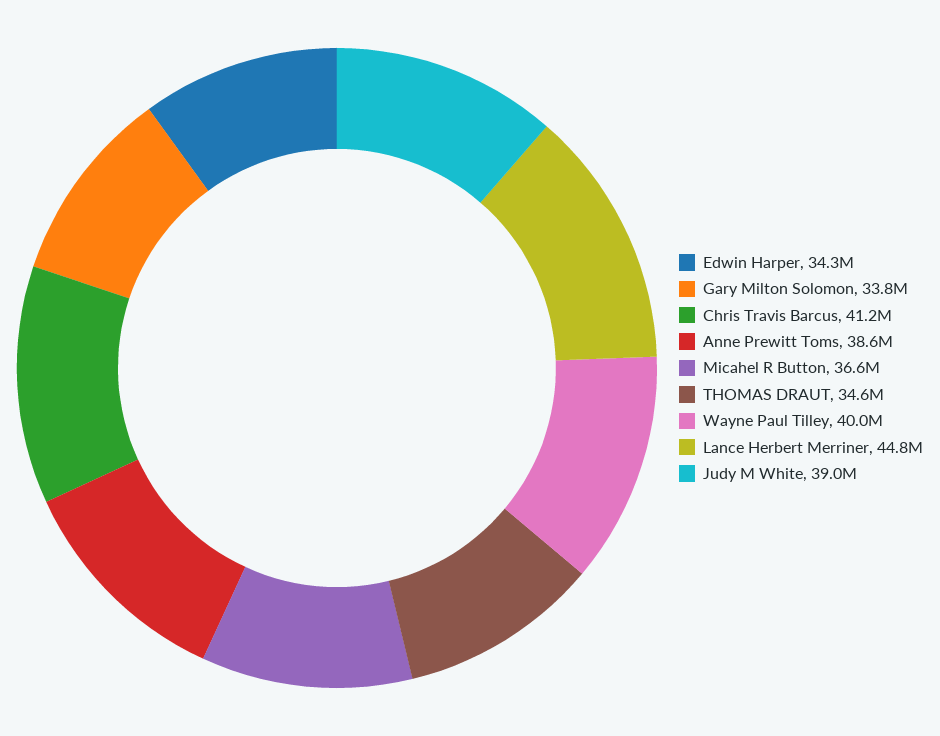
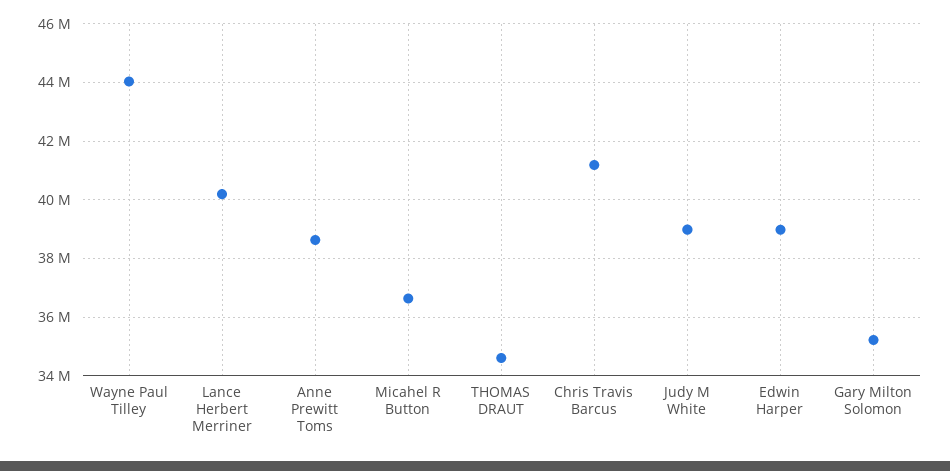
Edwin Harper: 34300000 -> 39000000
Gary Milton Solomon: 33800000 -> 35250000
Wayne Paul Tilley: 40000000 -> 44000000
Lance Herbert Merriner: 44800000 -> 40250000

